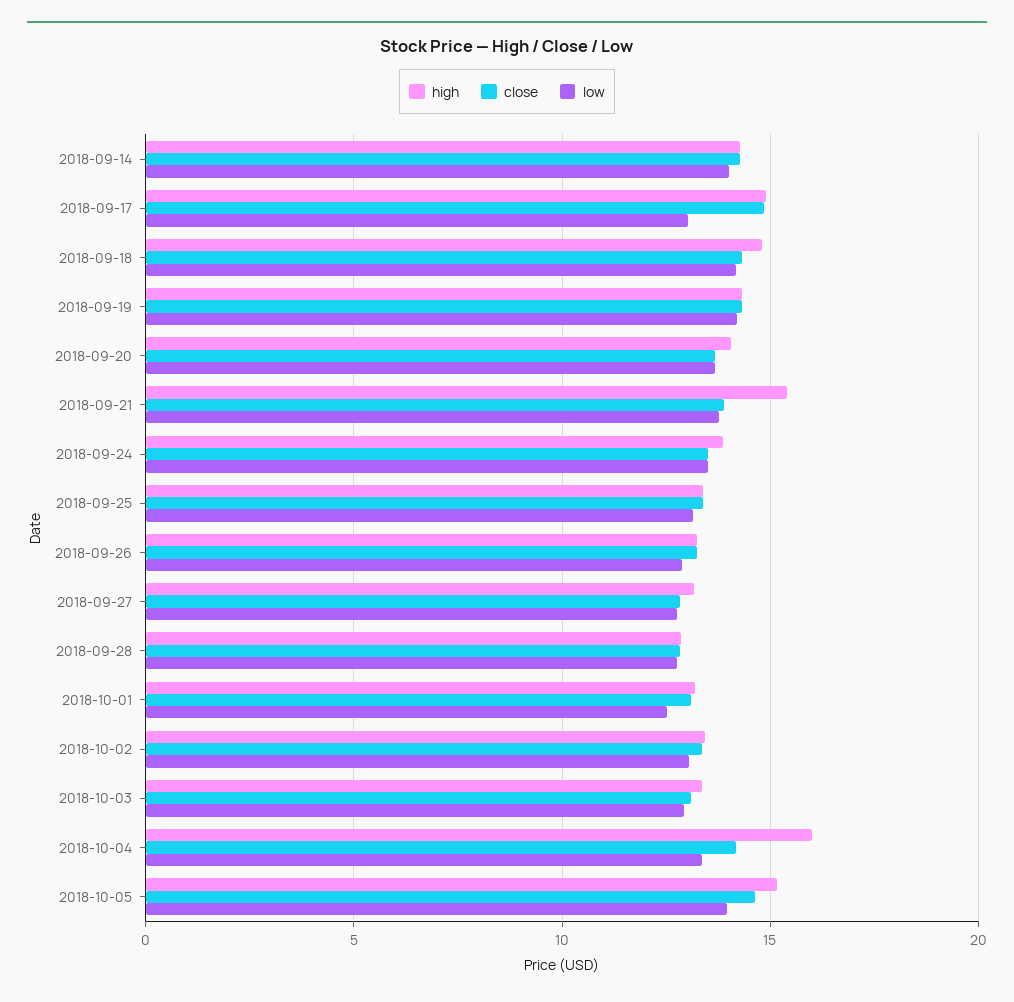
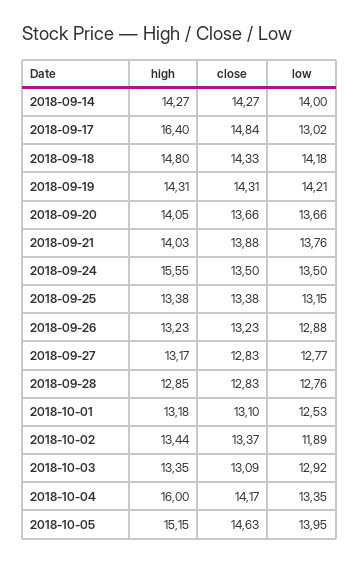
high, 2018-09-17: 15 -> 16.4
high, 2018-09-21: 15.5 -> 14.03
high, 2018-09-24: 14 -> 15.55
low, 2018-10-02: 13 -> 11.89

